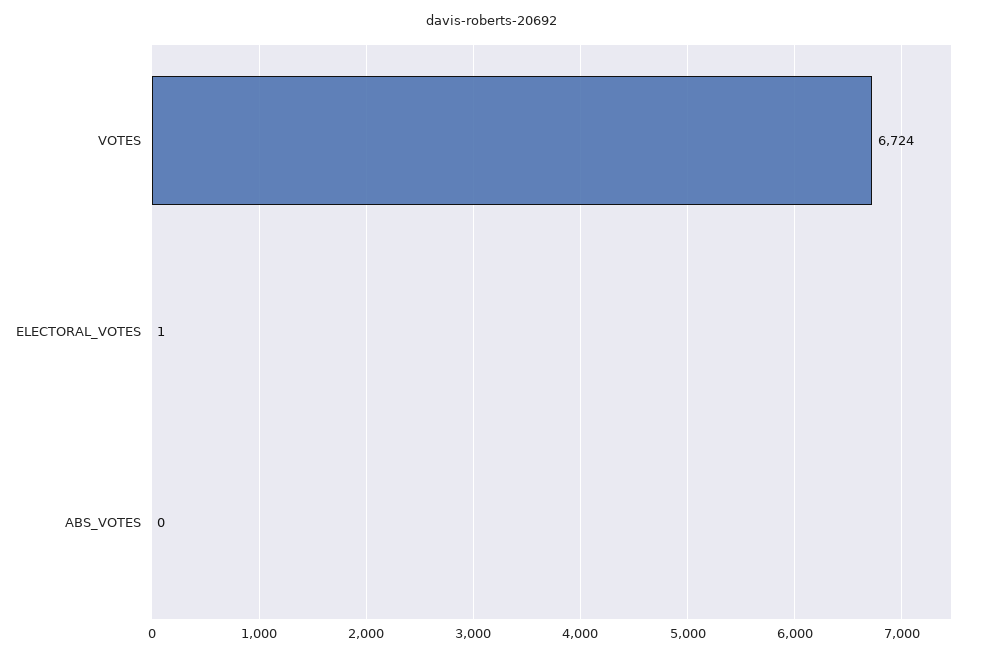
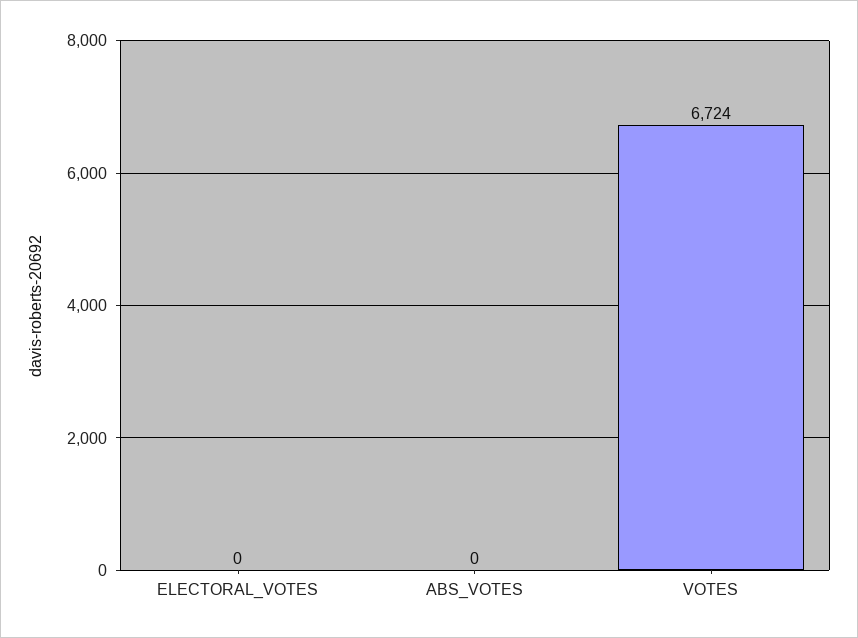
ELECTORAL_VOTES: 1 -> 0

